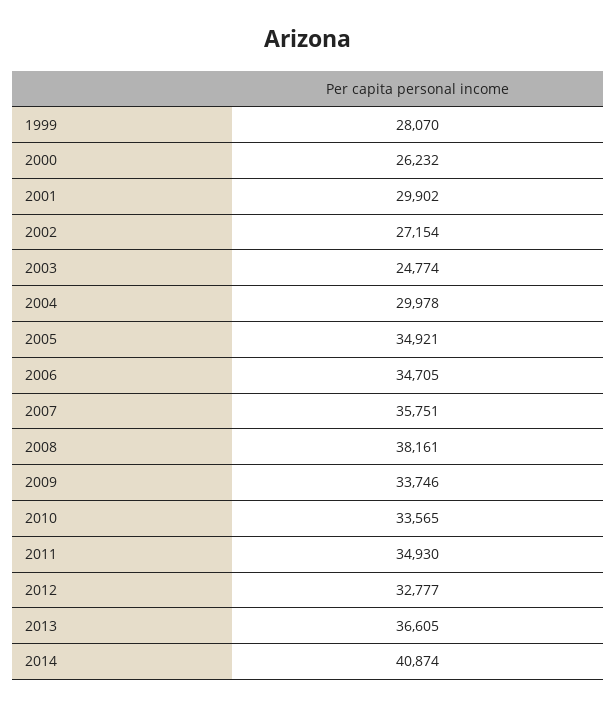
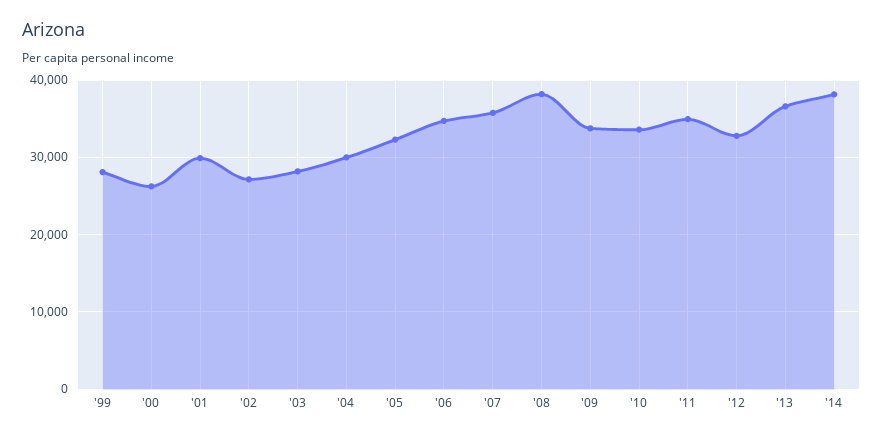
2003: 24774 -> 28000
2005: 34921 -> 32000
2014: 40874 -> 38000

